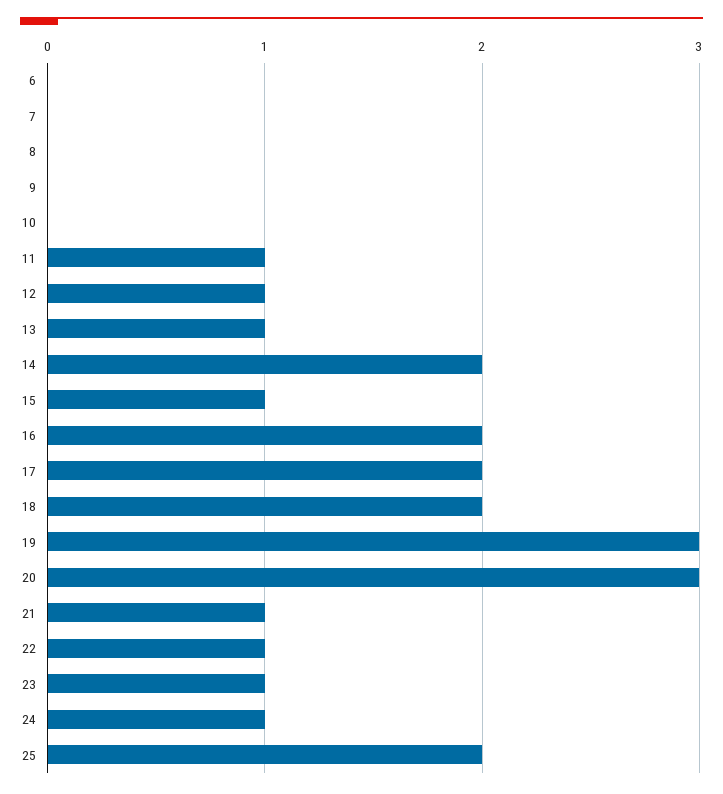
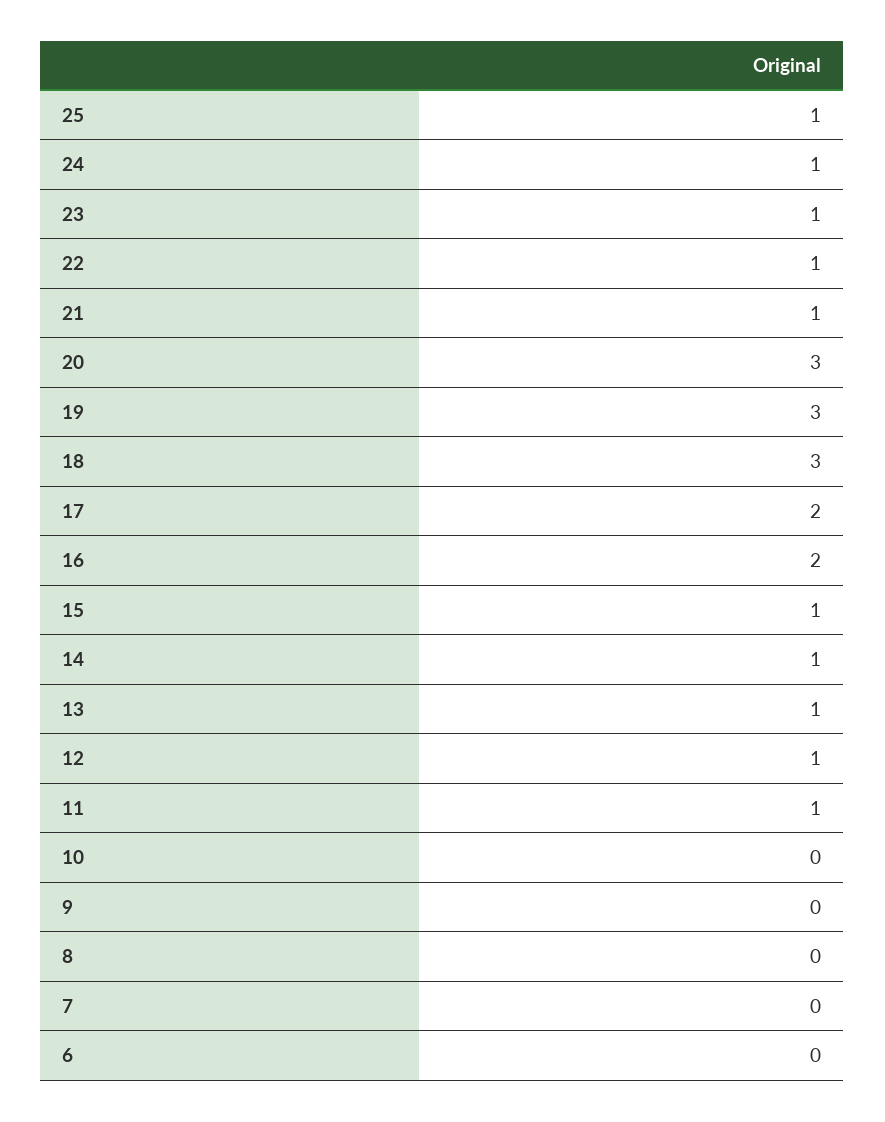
14: 2 -> 1
18: 2 -> 3
25: 2 -> 1

